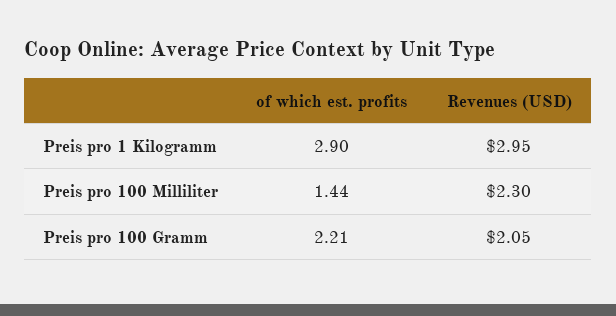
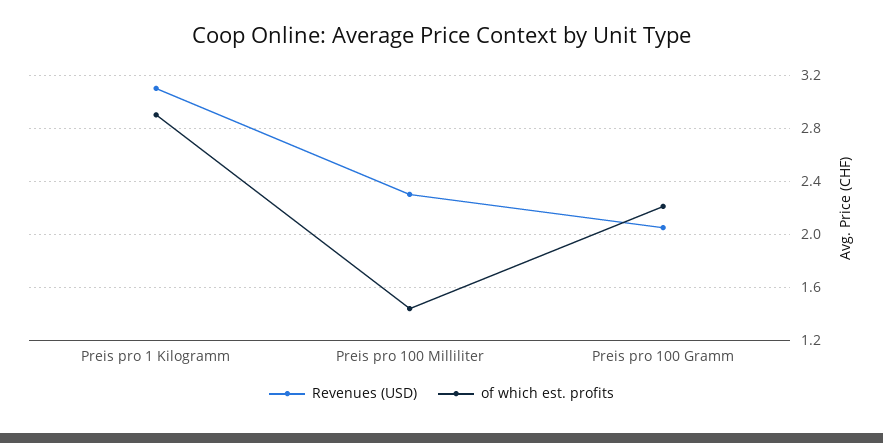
Revenues (USD), Preis pro 1 Kilogramm: 2.95 -> 3.1

